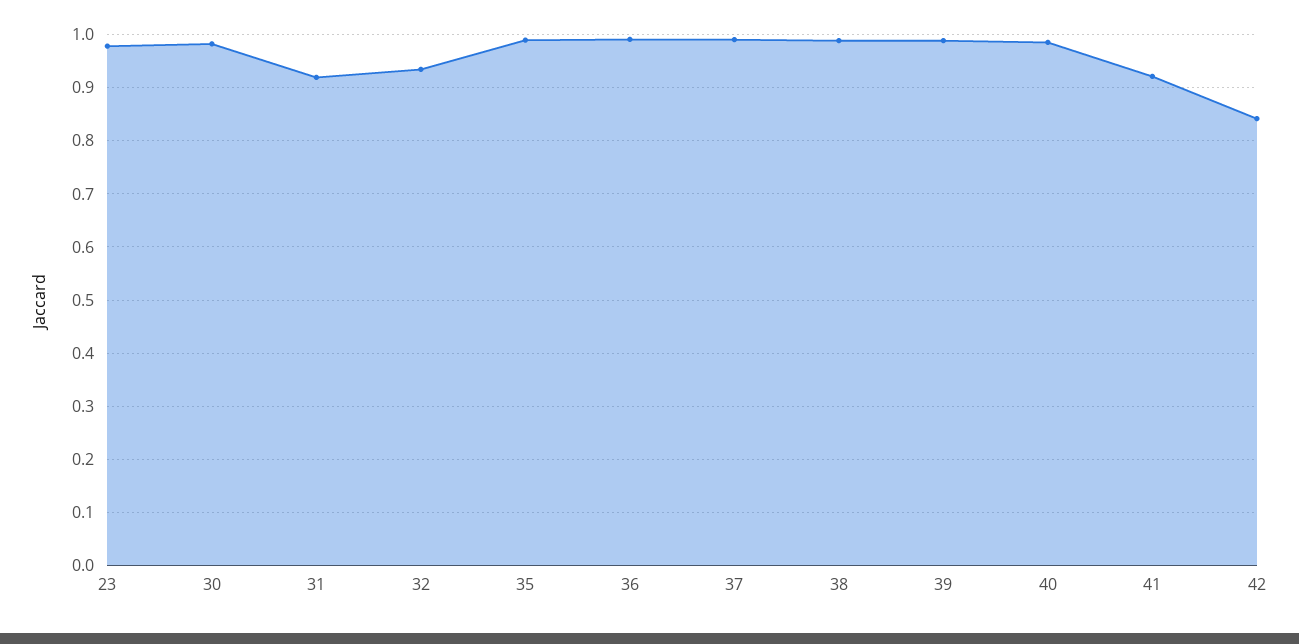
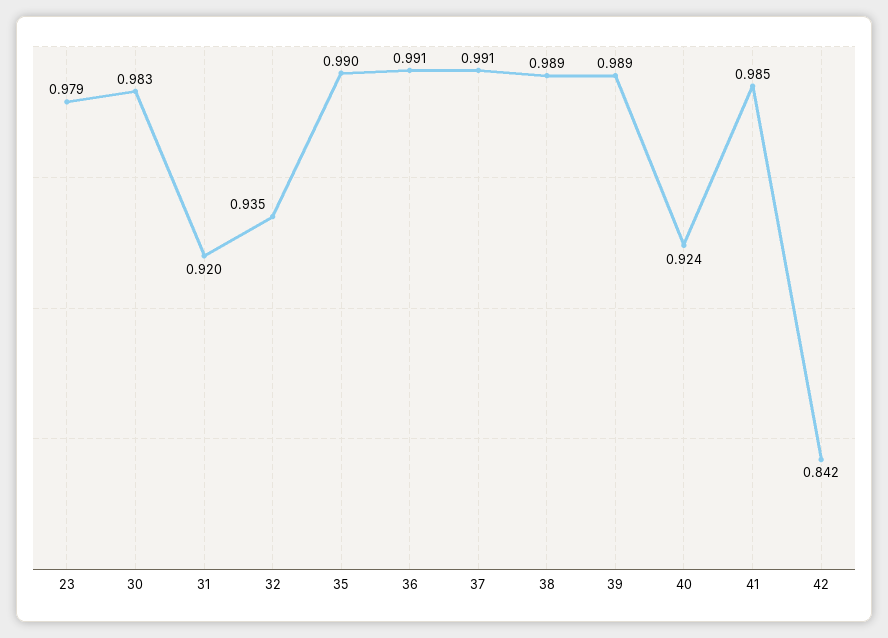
40: 0.98 -> 0.924
41: 0.92 -> 0.985

